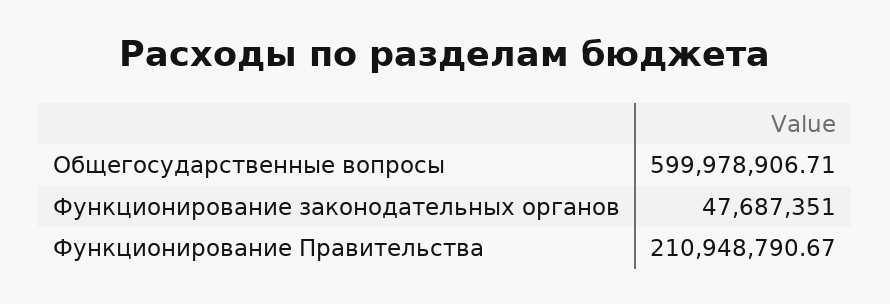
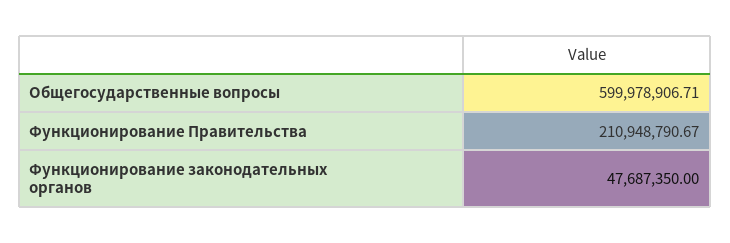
Функционирование законодательных органов: 47687351 -> 47687350

